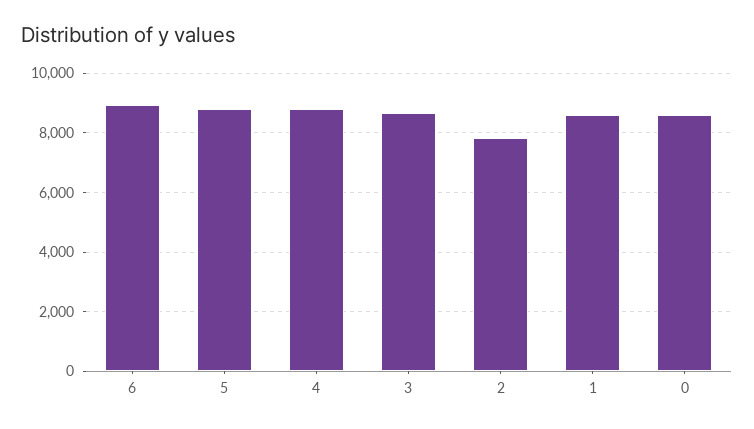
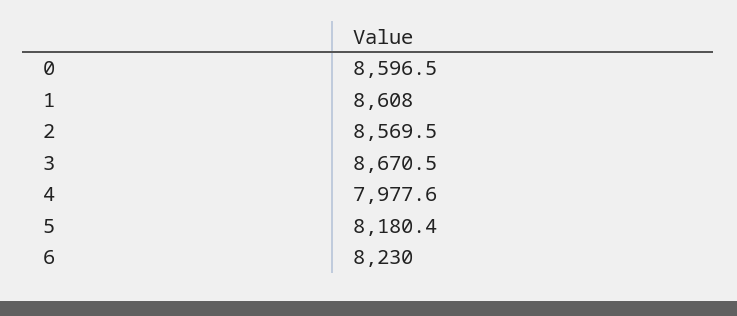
6: 9000 -> 8230
5: 8750 -> 8180.4
4: 8750 -> 7977.6
2: 7750 -> 8569.5

